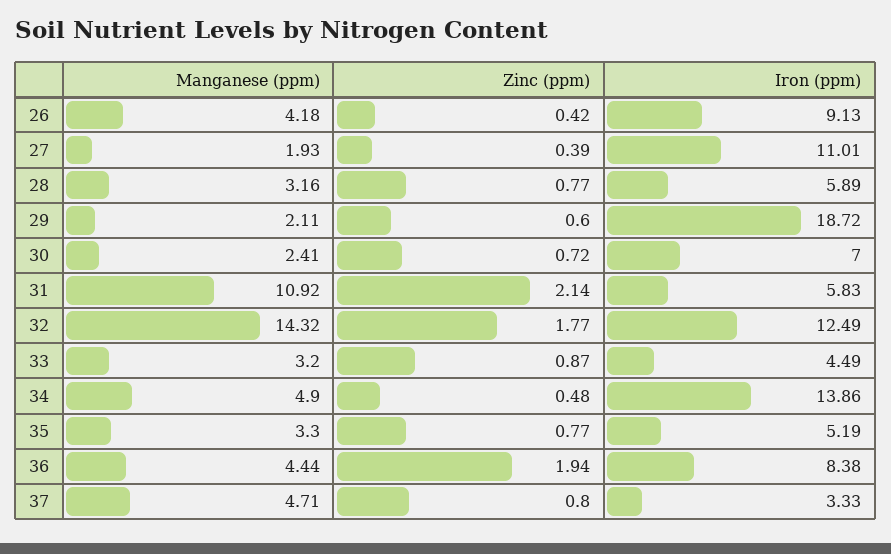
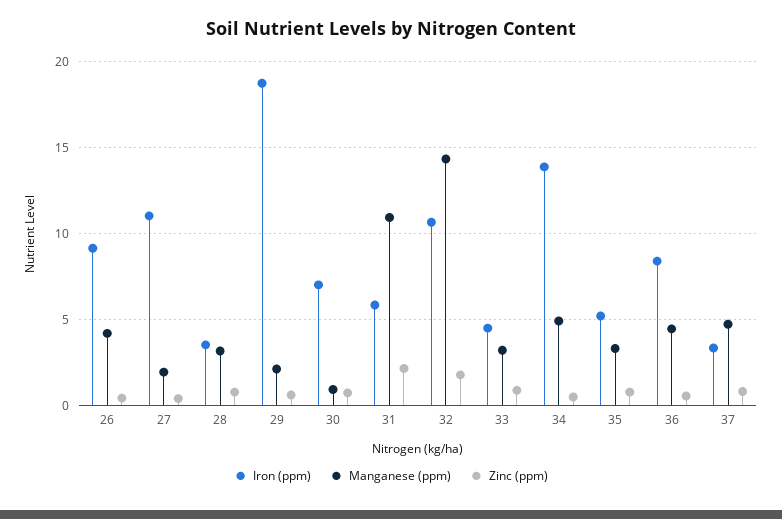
Iron (ppm), 28: 5.89 -> 3.5
Manganese (ppm), 30: 2.41 -> 1
Iron (ppm), 32: 12.49 -> 10.5
Zinc (ppm), 36: 1.94 -> 0.5

